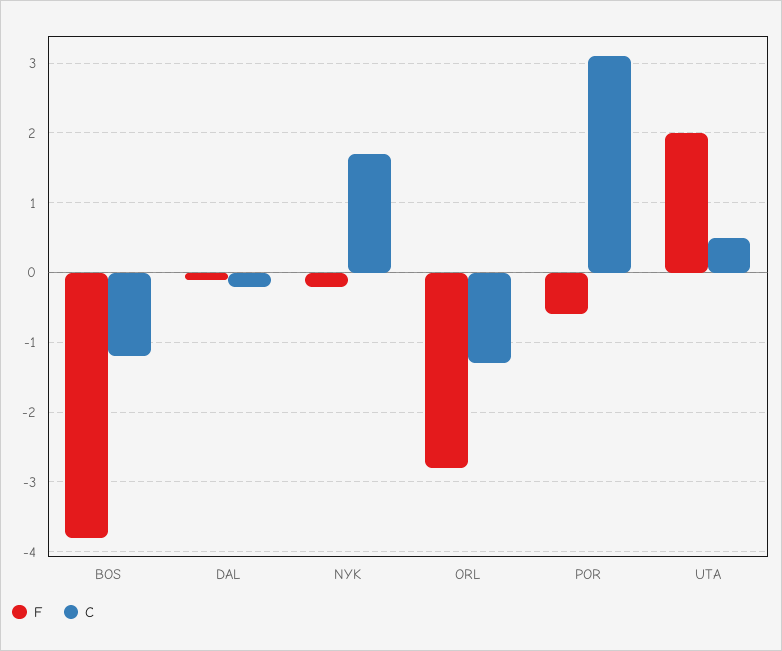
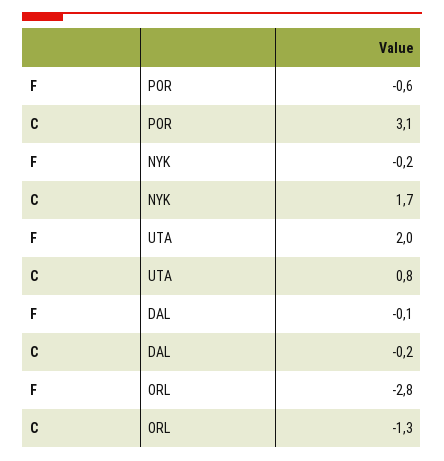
F, BOS: -3.8 -> none
C, BOS: -1.2 -> none
C, UTA: 0.5 -> 0.8

